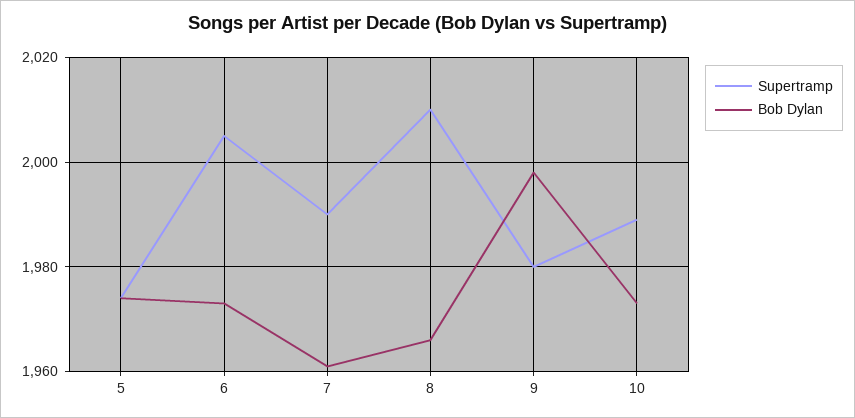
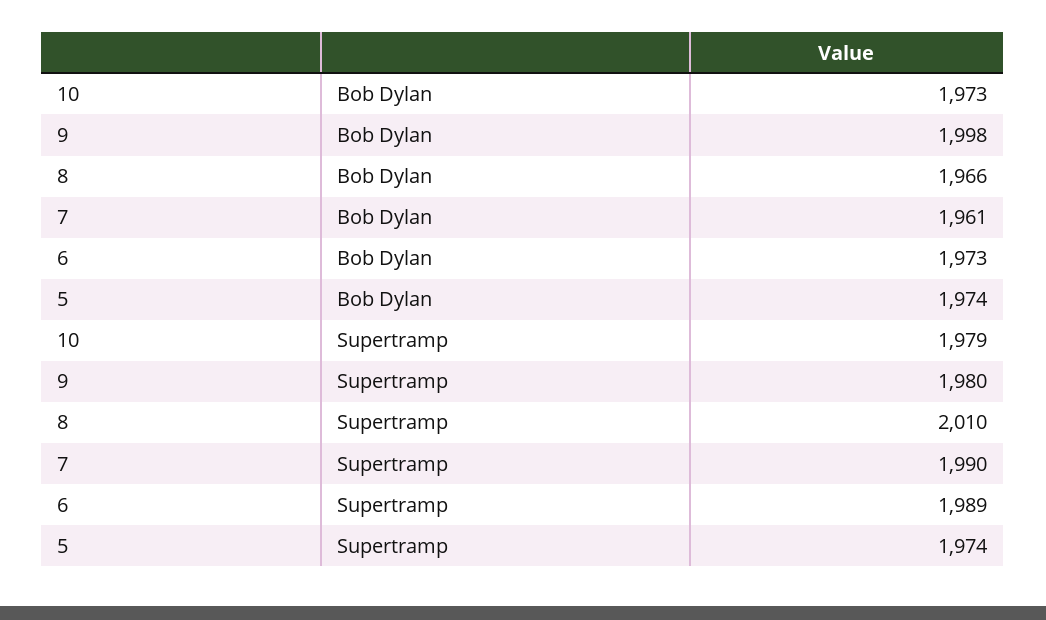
Supertramp, 6: 2005 -> 1989
Supertramp, 10: 1990 -> 1979

